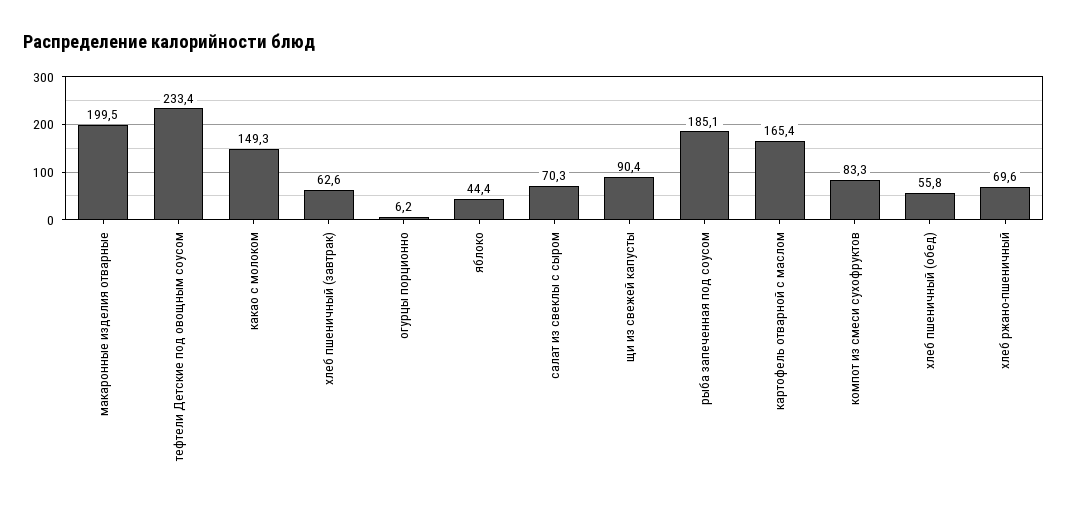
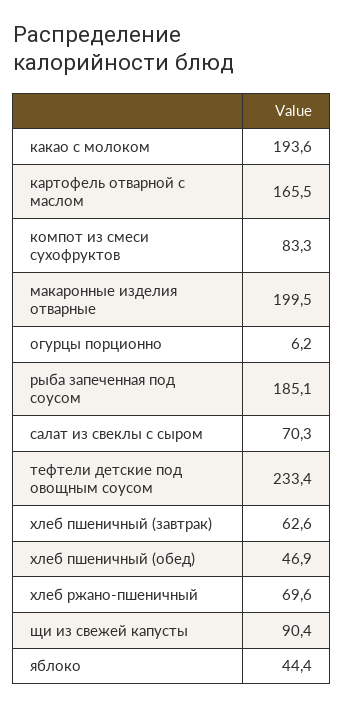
какао с молоком: 149.3 -> 193.6
картофель отварной с маслом: 165.4 -> 165.5
хлеб пшеничный (обед): 55.8 -> 46.9

